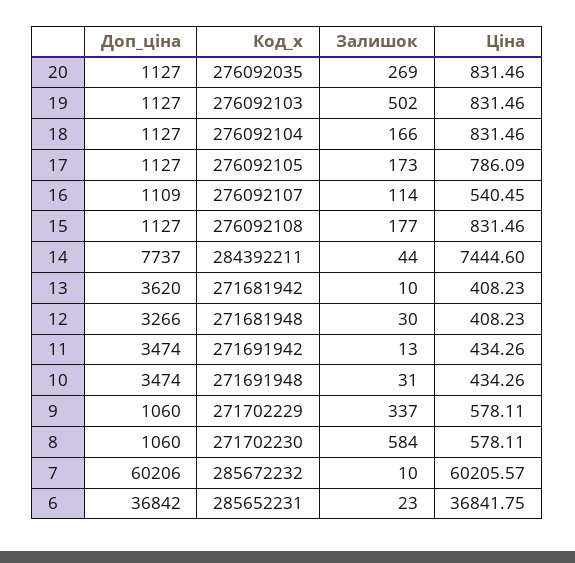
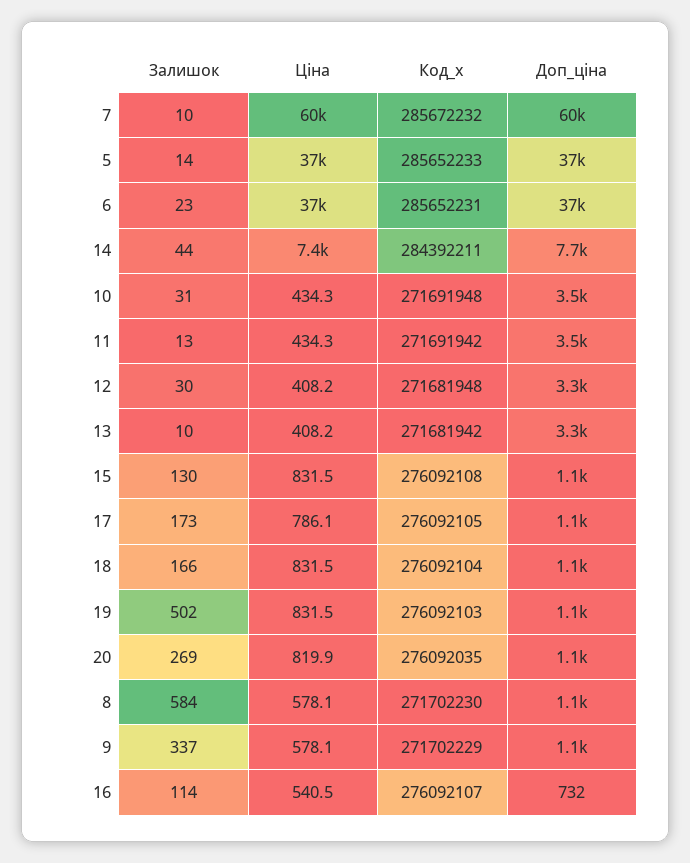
Ціна, 20: 831.46 -> 819.9
Доп_ціна, 16: 1109 -> 732
Залишок, 15: 177 -> 130
Доп_ціна, 13: 3620 -> 3300
Залишок, 5: none -> 14
Ціна, 5: none -> 37000
Код_x, 5: none -> 285652233
Доп_ціна, 5: none -> 37000

